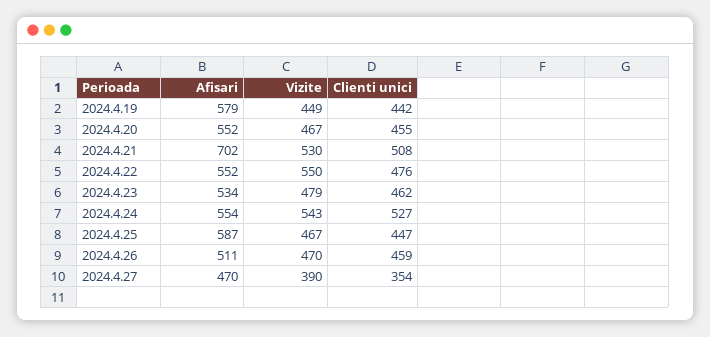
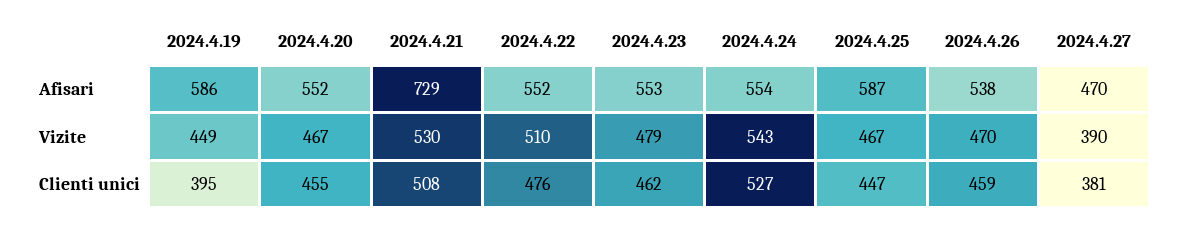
Afisari, 2024.4.19: 579 -> 586
Clienti unici, 2024.4.19: 442 -> 395
Afisari, 2024.4.21: 702 -> 729
Vizite, 2024.4.22: 550 -> 510
Afisari, 2024.4.23: 534 -> 553
Afisari, 2024.4.26: 511 -> 538
Clienti unici, 2024.4.27: 354 -> 381

